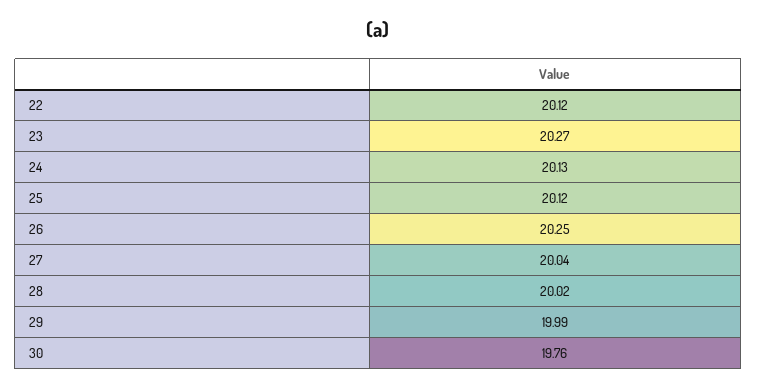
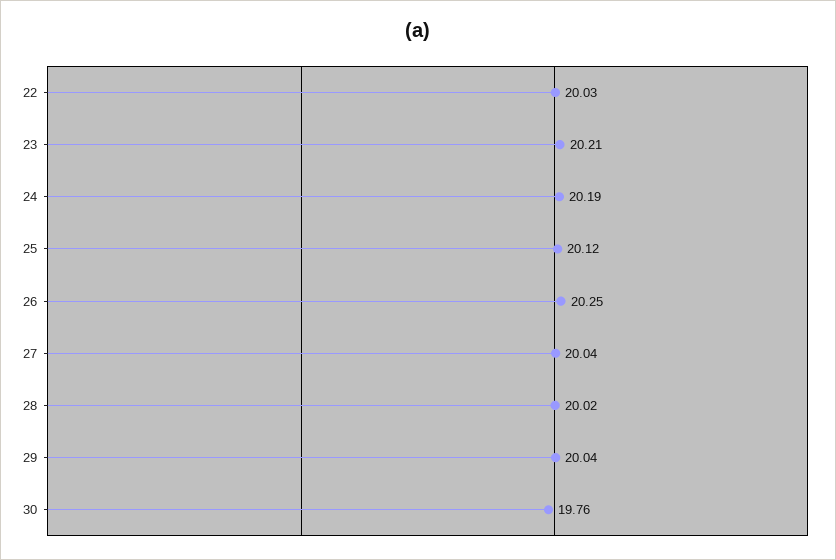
22: 20.12 -> 20.03
23: 20.27 -> 20.21
24: 20.13 -> 20.19
29: 19.99 -> 20.04

